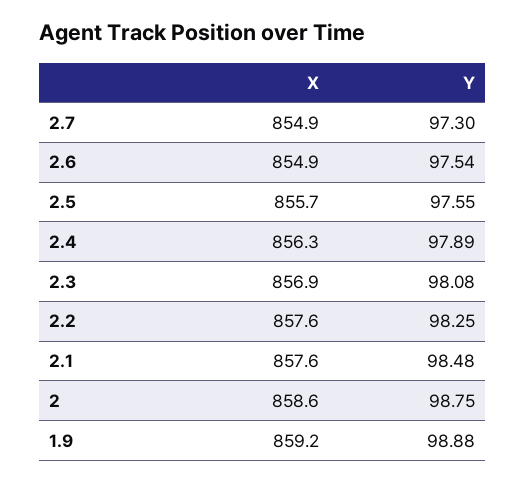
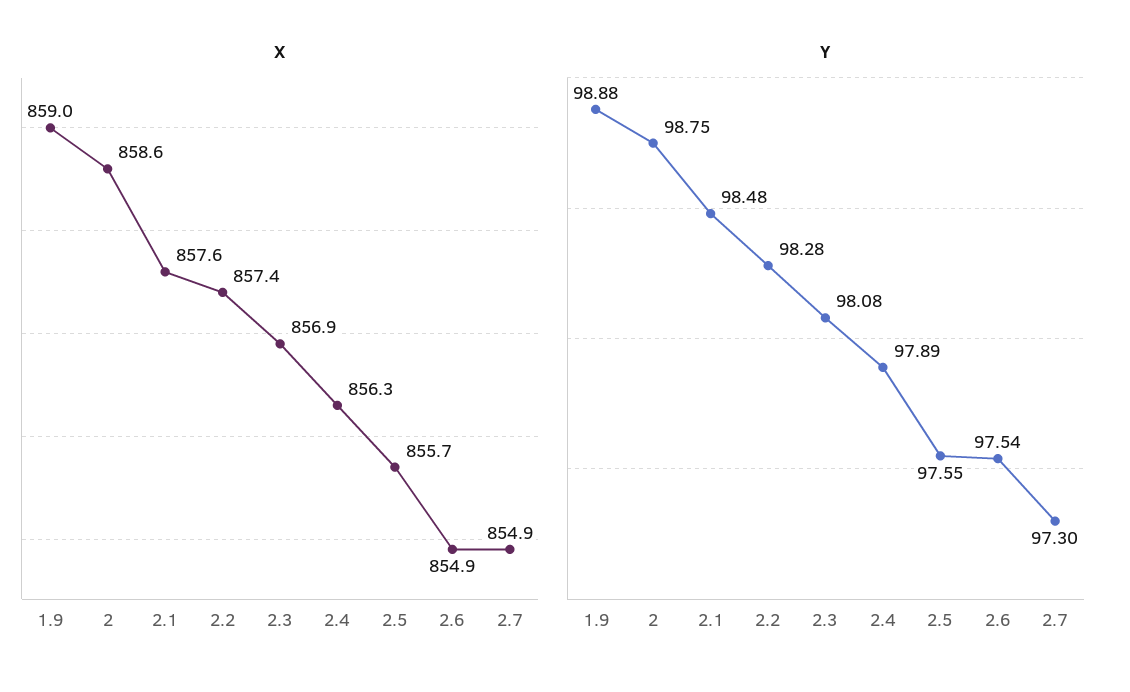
X, 2.2: 857.6 -> 857.4
Y, 2.2: 98.25 -> 98.28
X, 1.9: 859.2 -> 859

